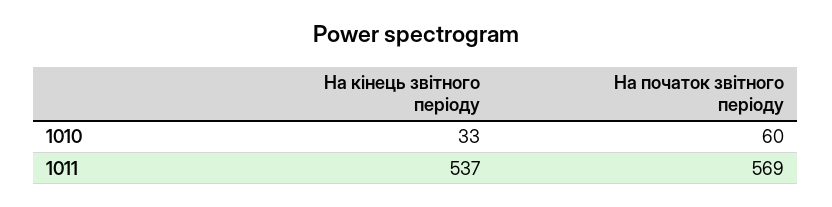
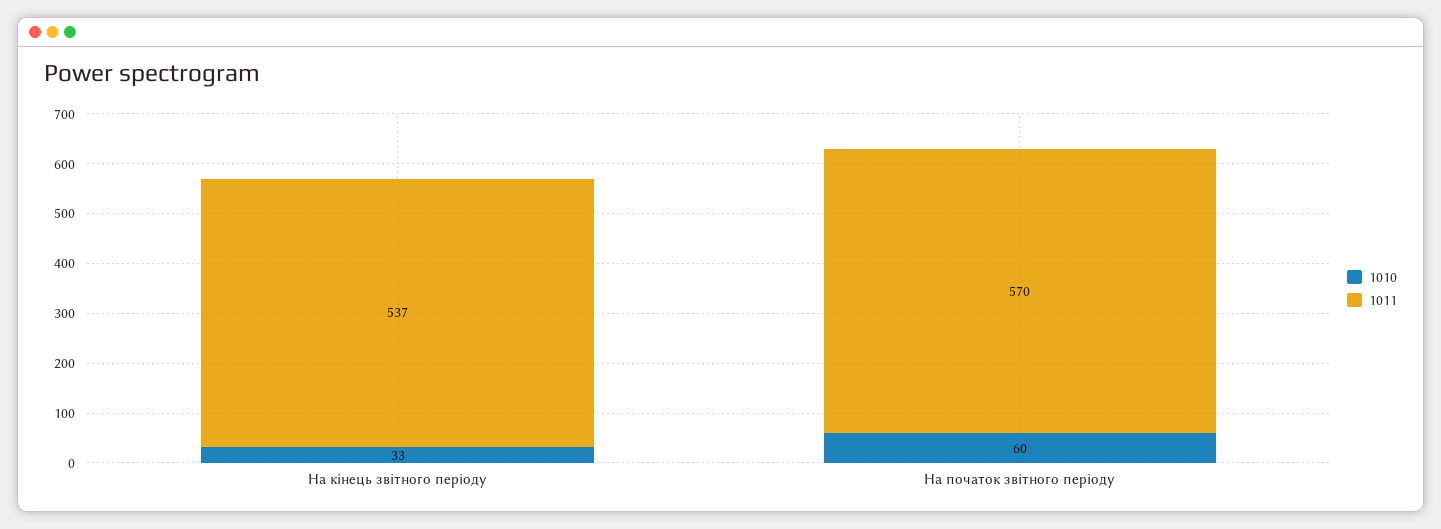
1011, На початок звітного періоду: 569 -> 570

